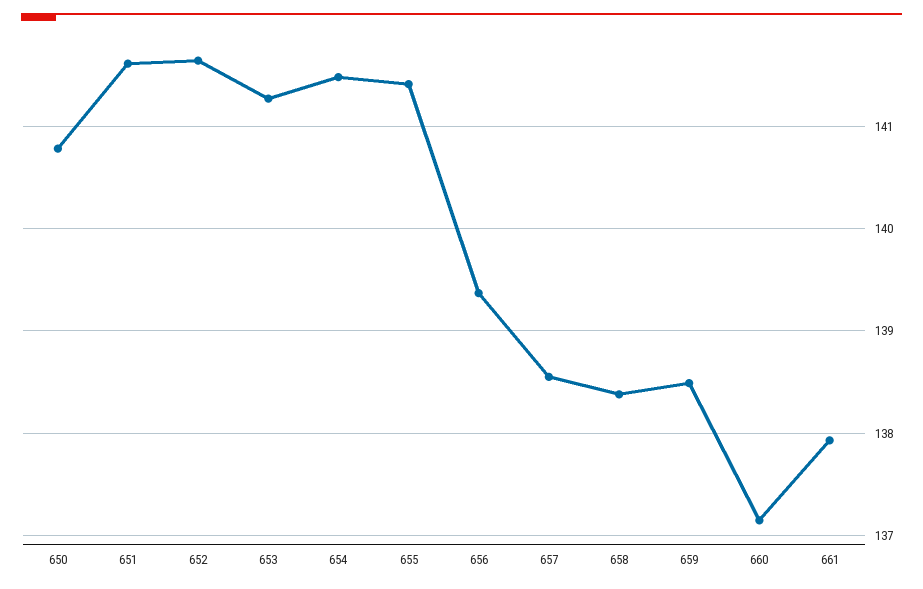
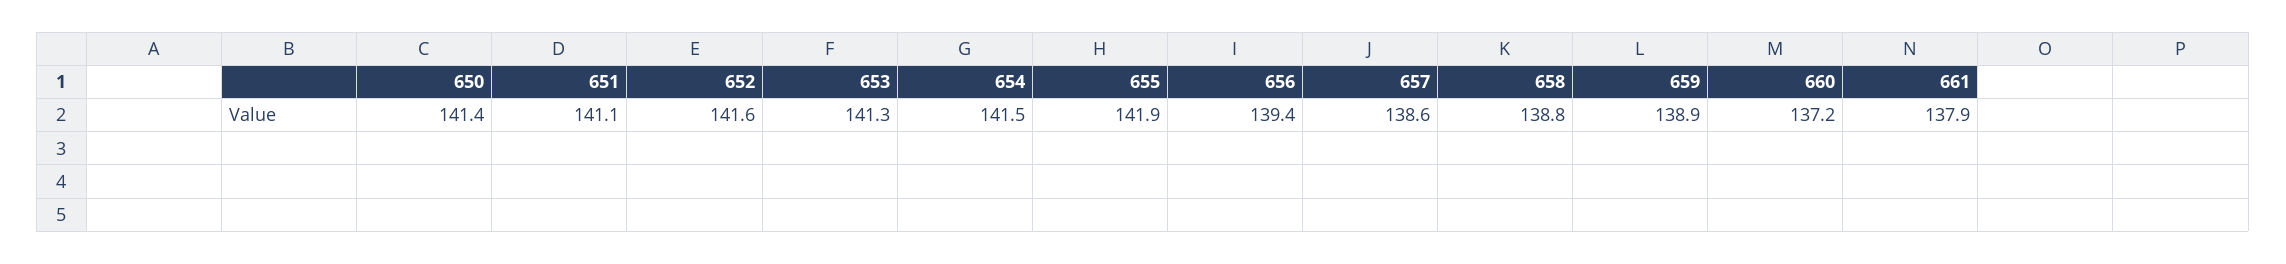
650: 140.8 -> 141.4
651: 141.6 -> 141.1
655: 141.4 -> 141.9
658: 138.4 -> 138.8
659: 138.5 -> 138.9

